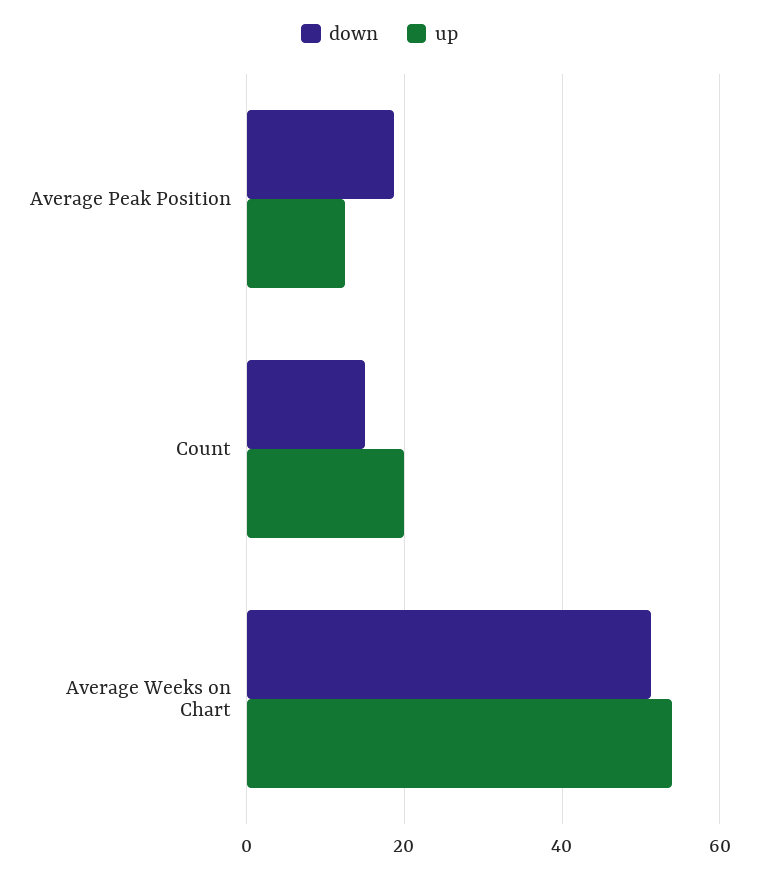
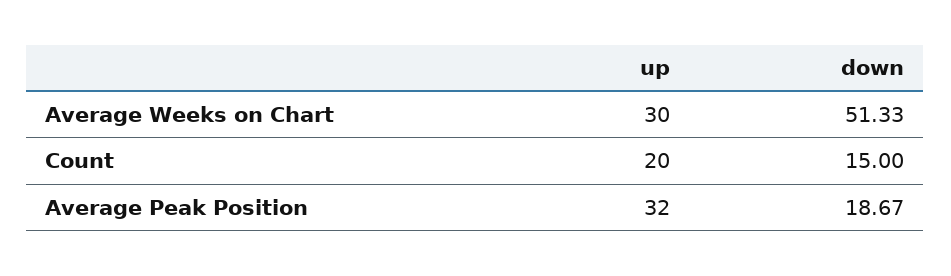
up, Average Peak Position: 12 -> 32
up, Average Weeks on Chart: 54 -> 30

